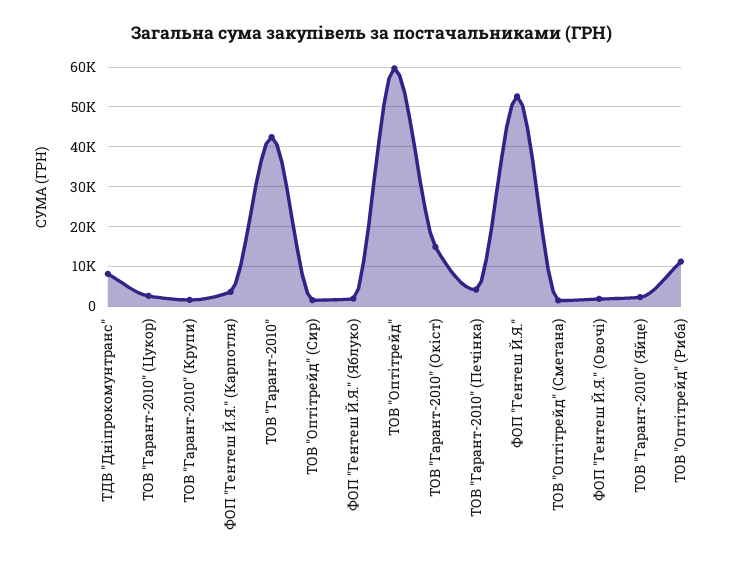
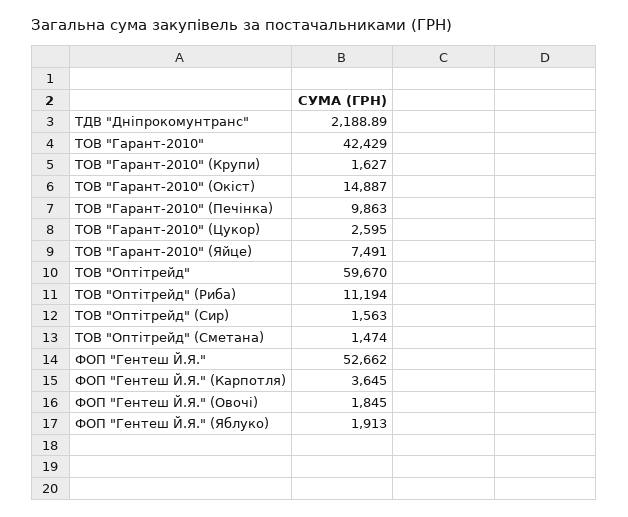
ТДВ "Дніпрокомунтранс": 8000 -> 2188.89
ТОВ "Гарант-2010" (Печінка): 4000 -> 9863
ТОВ "Гарант-2010" (Яйце): 2000 -> 7491

